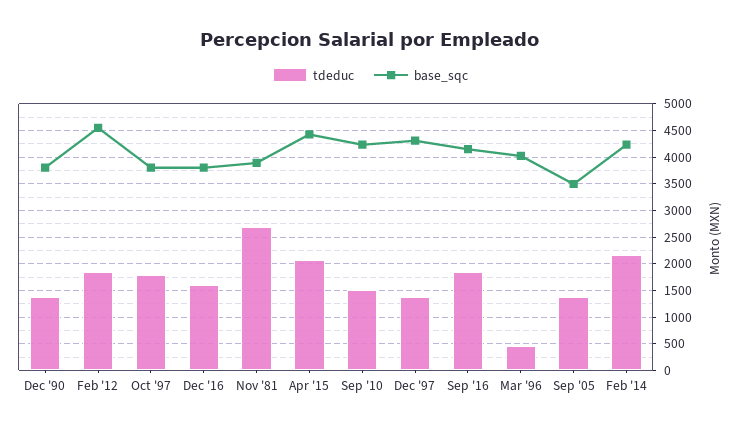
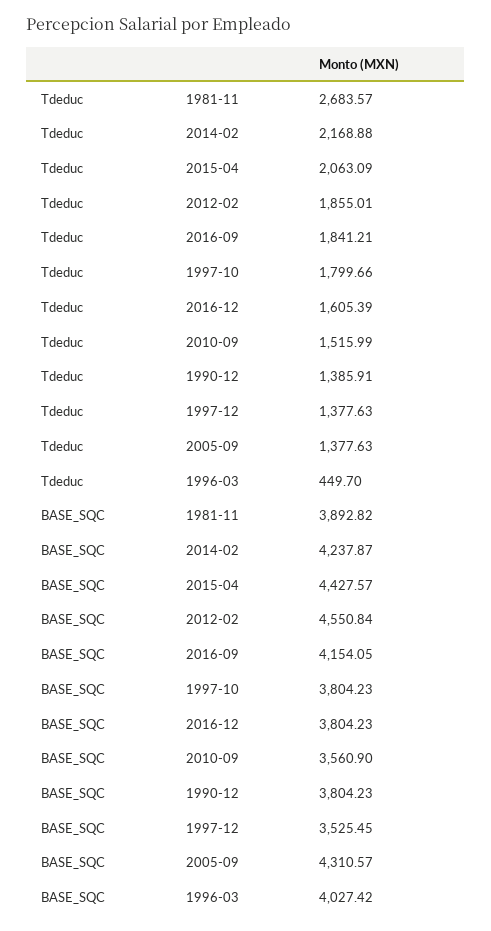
base_sqc, Sep '10: 4250 -> 3560.9
base_sqc, Dec '97: 4250 -> 3525.45
base_sqc, Sep '05: 3500 -> 4310.57

